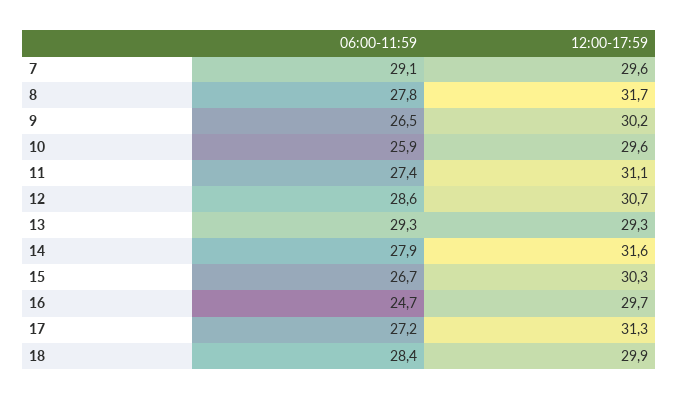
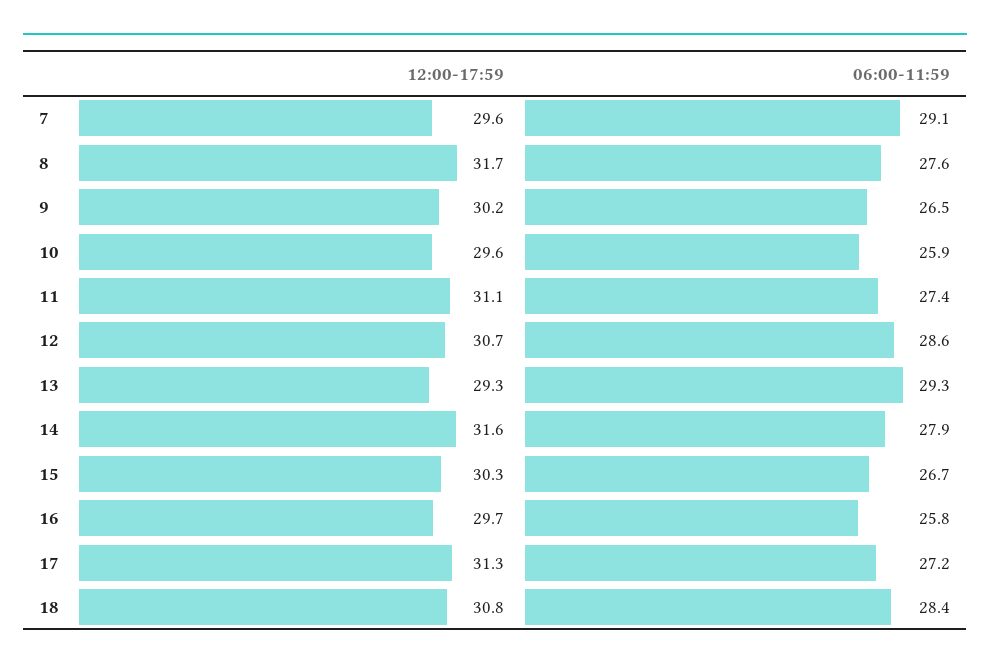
06:00-11:59, 8: 27.8 -> 27.6
06:00-11:59, 16: 24.7 -> 25.8
12:00-17:59, 18: 29.9 -> 30.8

